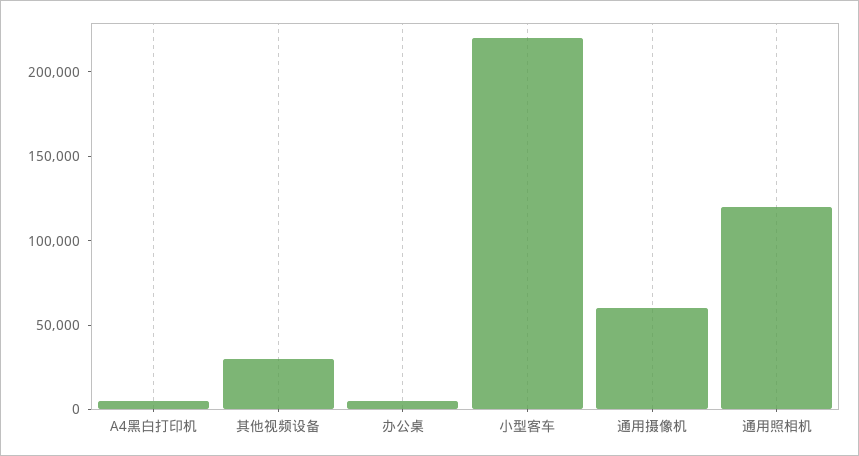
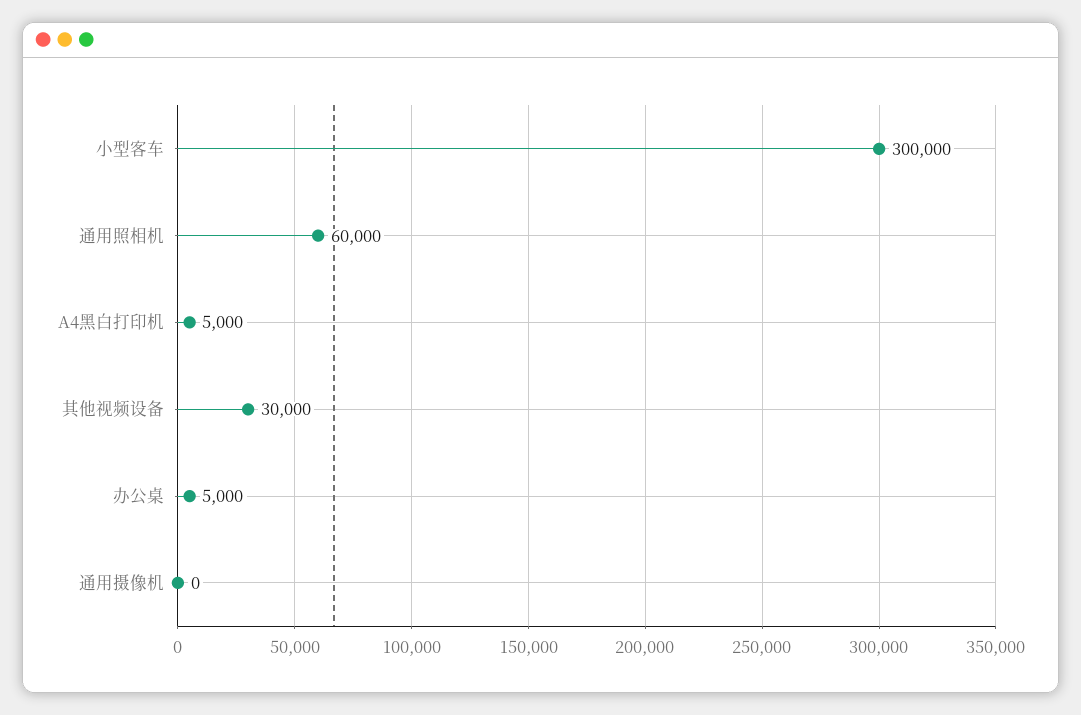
小型客车: 220000 -> 300000
通用摄像机: 60000 -> 0
通用照相机: 120000 -> 60000

